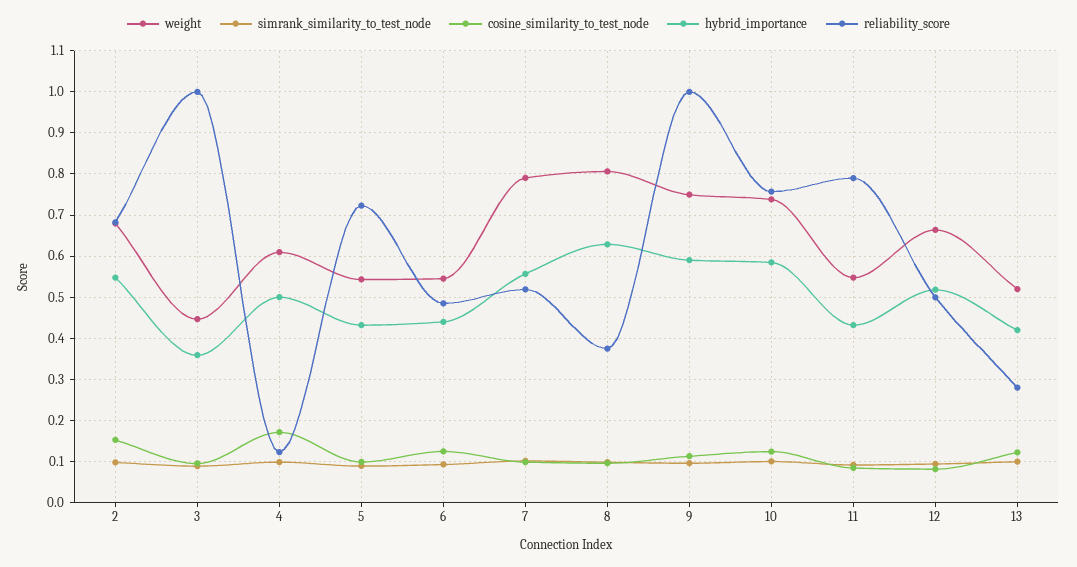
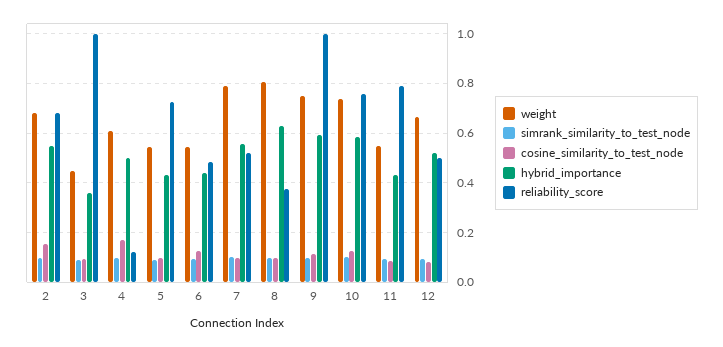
weight, 13: 0.52 -> none
simrank_similarity_to_test_node, 13: 0.1 -> none
cosine_similarity_to_test_node, 13: 0.12 -> none
hybrid_importance, 13: 0.42 -> none
reliability_score, 13: 0.28 -> none

